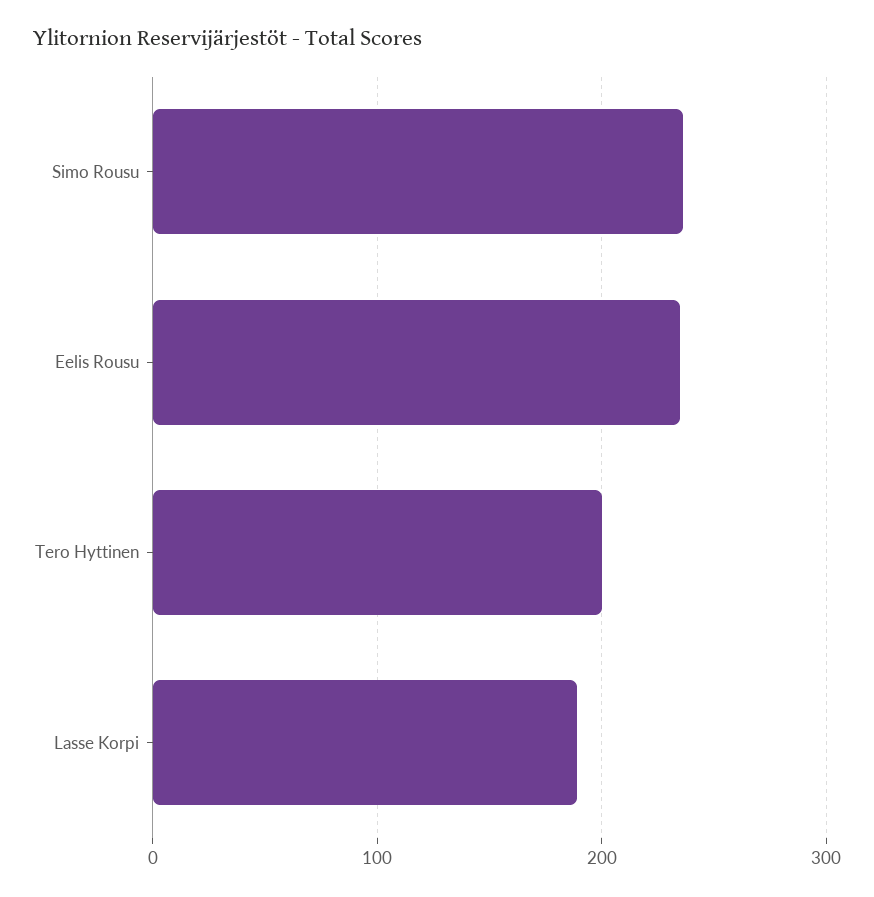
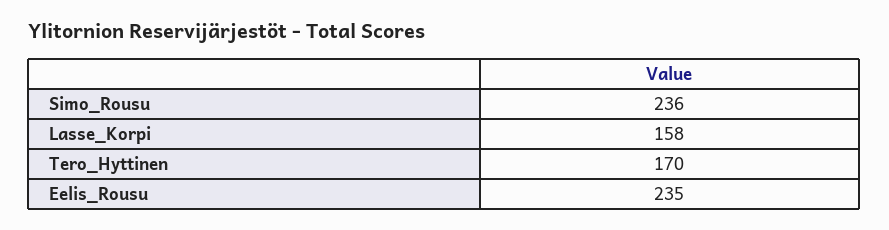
Tero Hyttinen: 200 -> 170
Lasse Korpi: 190 -> 158

